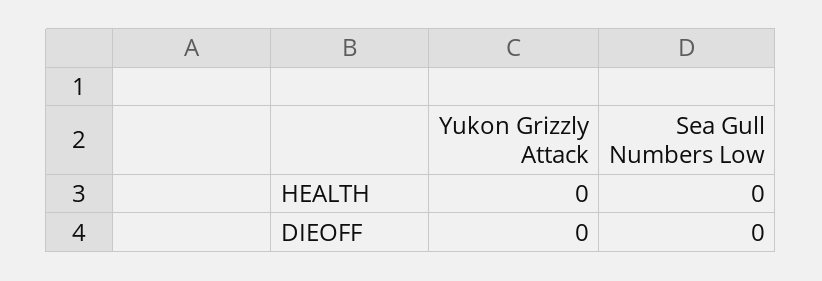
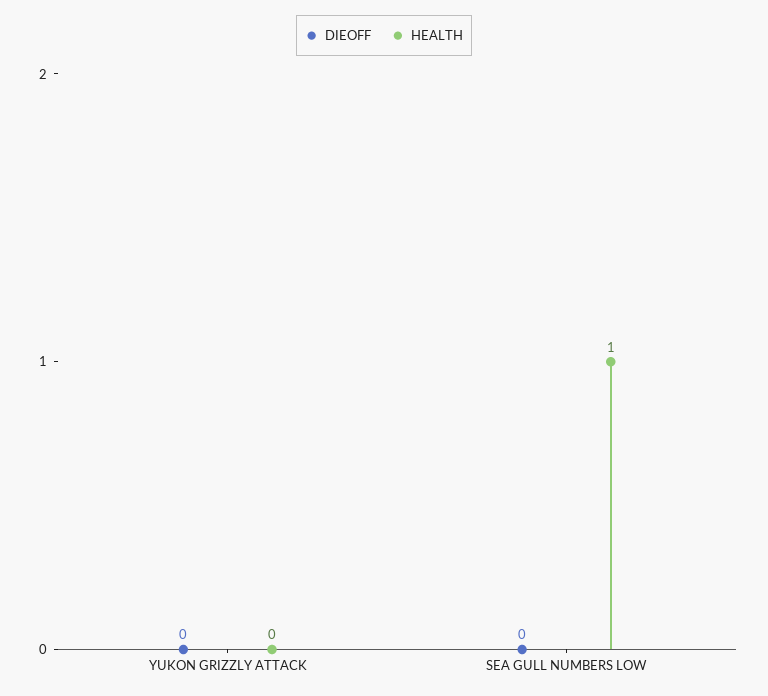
HEALTH, Sea Gull Numbers Low: 0 -> 1

